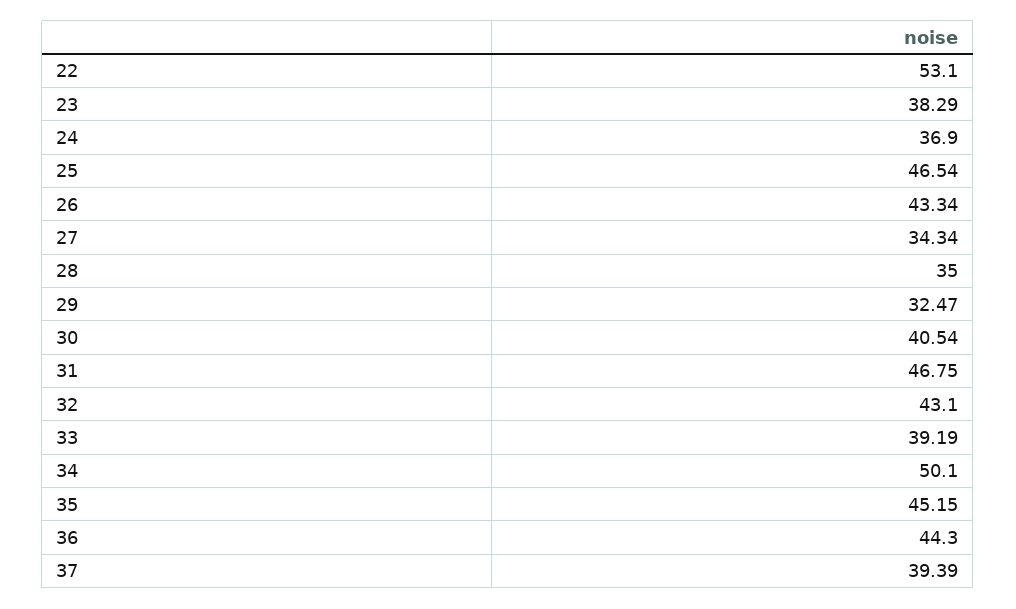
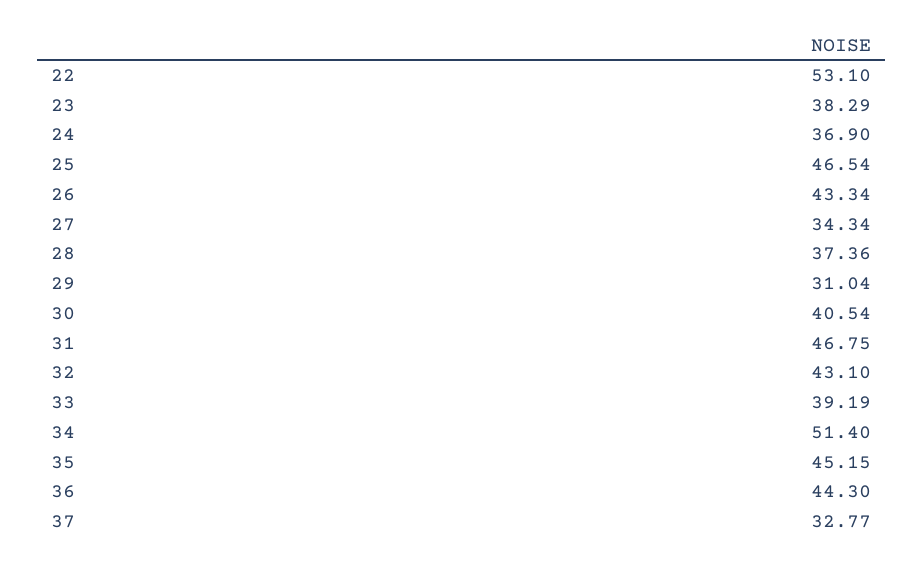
28: 35 -> 37.36
29: 32.47 -> 31.04
34: 50.1 -> 51.4
37: 39.39 -> 32.77

